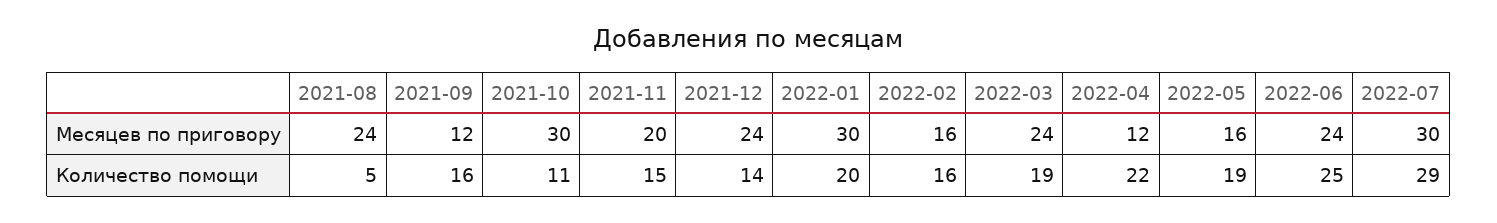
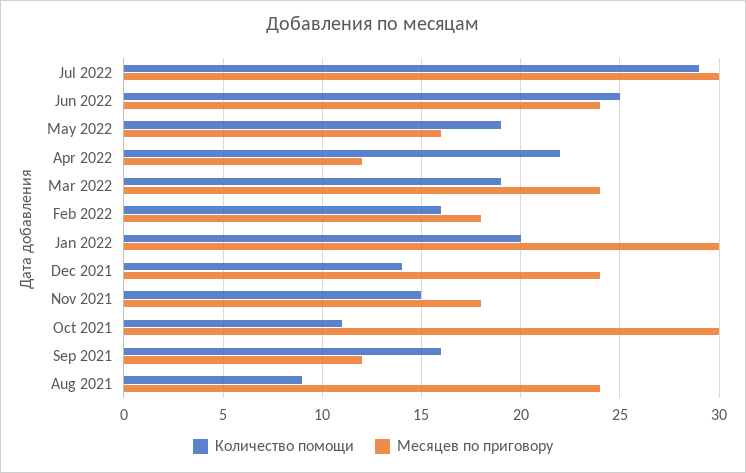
Месяцев по приговору, 2021-11: 20 -> 18
Месяцев по приговору, 2022-02: 16 -> 18
Количество помощи, 2021-08: 5 -> 9

